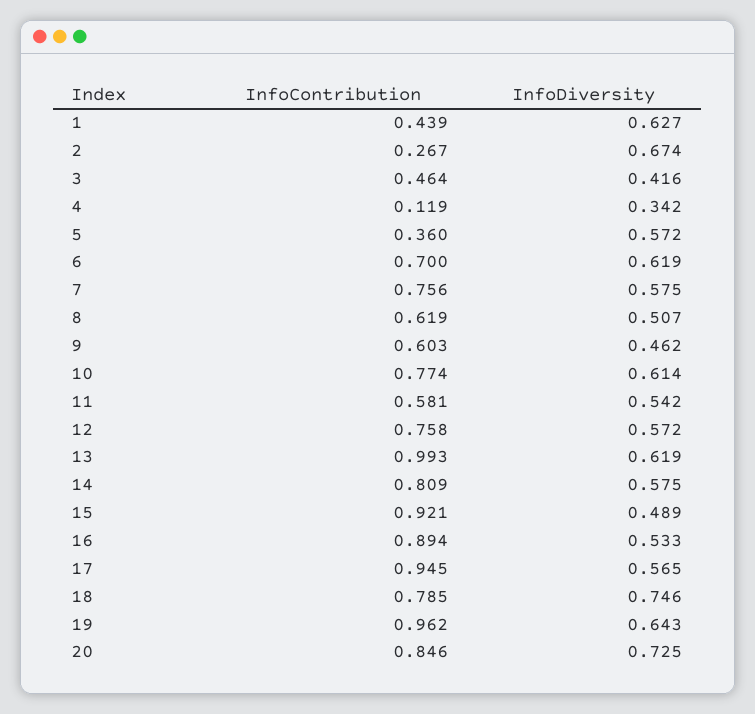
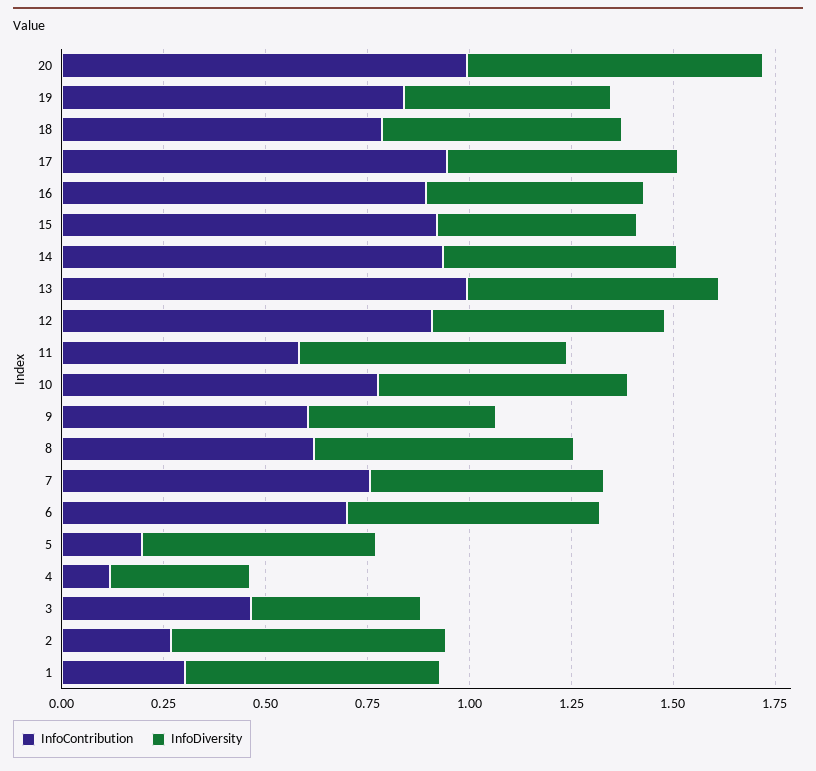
InfoContribution, 1: 0.439 -> 0.3
InfoContribution, 5: 0.36 -> 0.2
InfoDiversity, 8: 0.507 -> 0.65
InfoDiversity, 11: 0.542 -> 0.65
InfoContribution, 12: 0.758 -> 0.9
InfoContribution, 14: 0.809 -> 0.95
InfoDiversity, 18: 0.746 -> 0.6
InfoContribution, 19: 0.962 -> 0.85
InfoDiversity, 19: 0.643 -> 0.5
InfoContribution, 20: 0.846 -> 1

